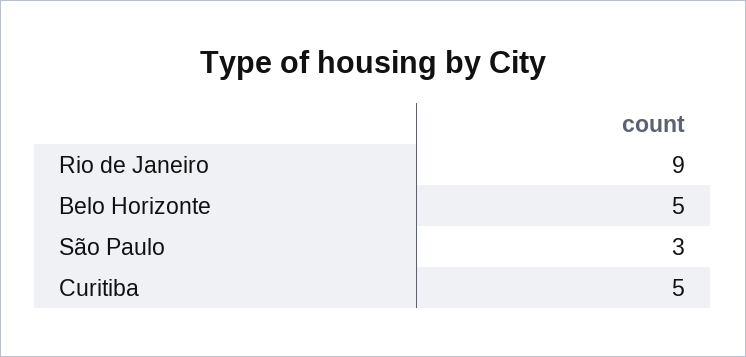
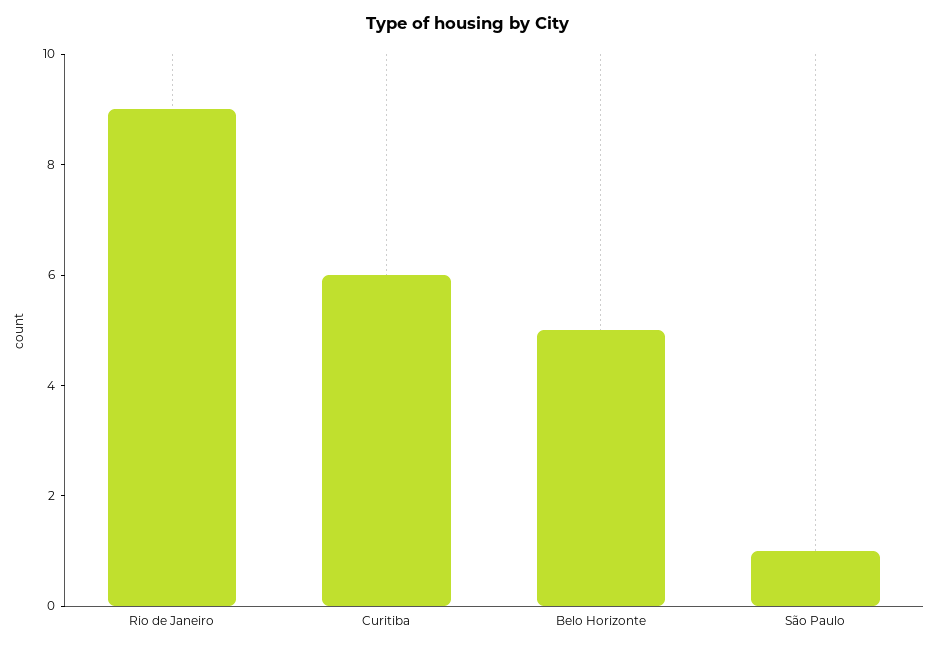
São Paulo: 3 -> 1
Curitiba: 5 -> 6

